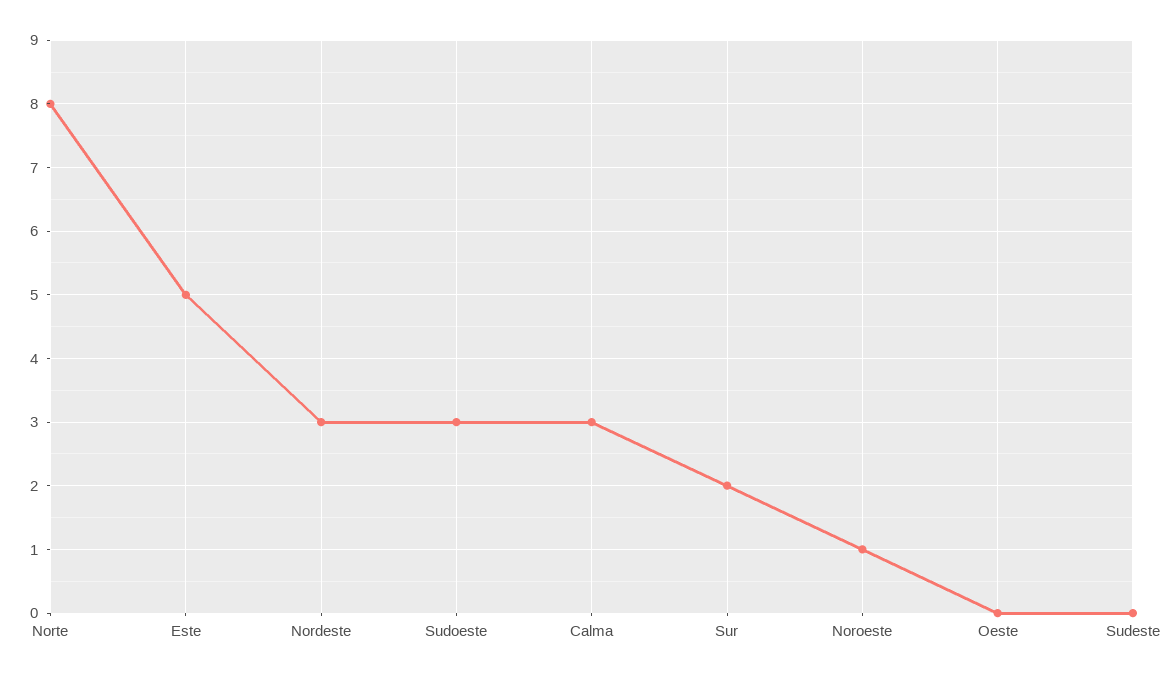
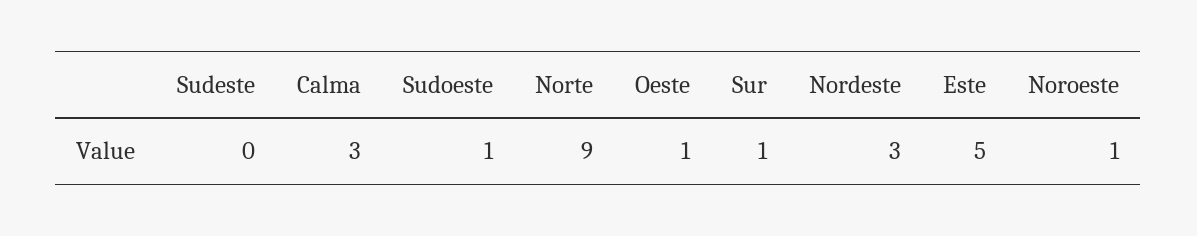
Norte: 8 -> 9
Sudoeste: 3 -> 1
Sur: 2 -> 1
Oeste: 0 -> 1

